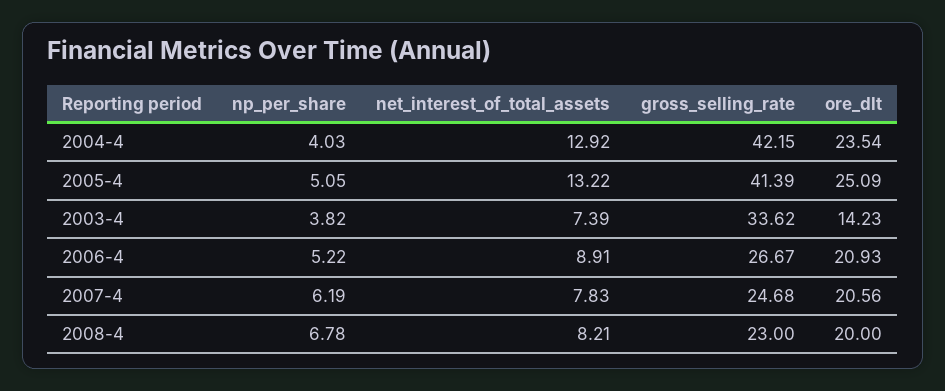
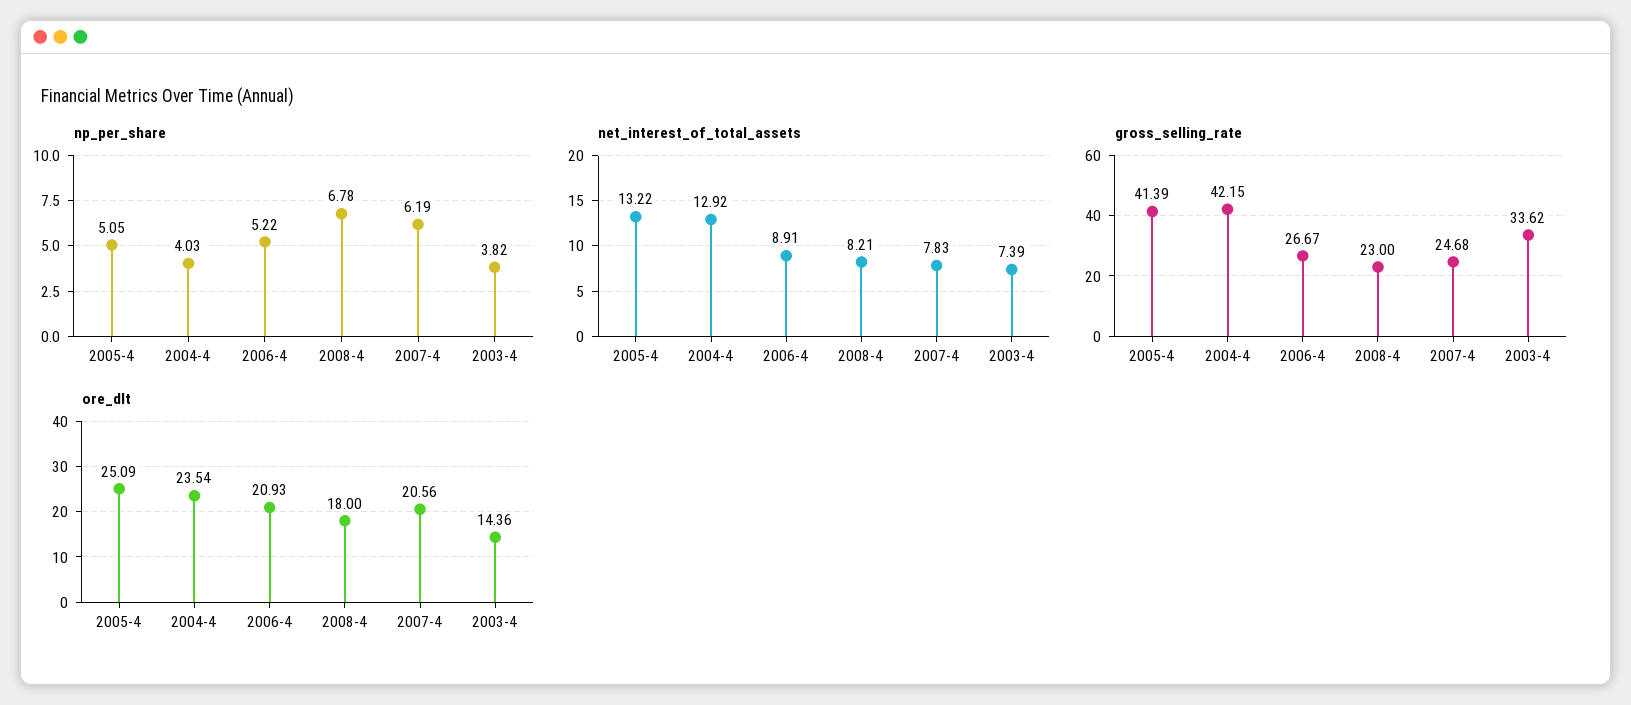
ore_dlt, 2003-4: 14.23 -> 14.36
ore_dlt, 2008-4: 20 -> 18

